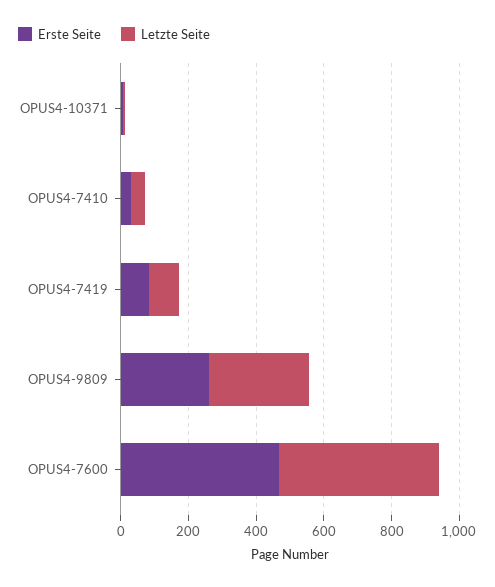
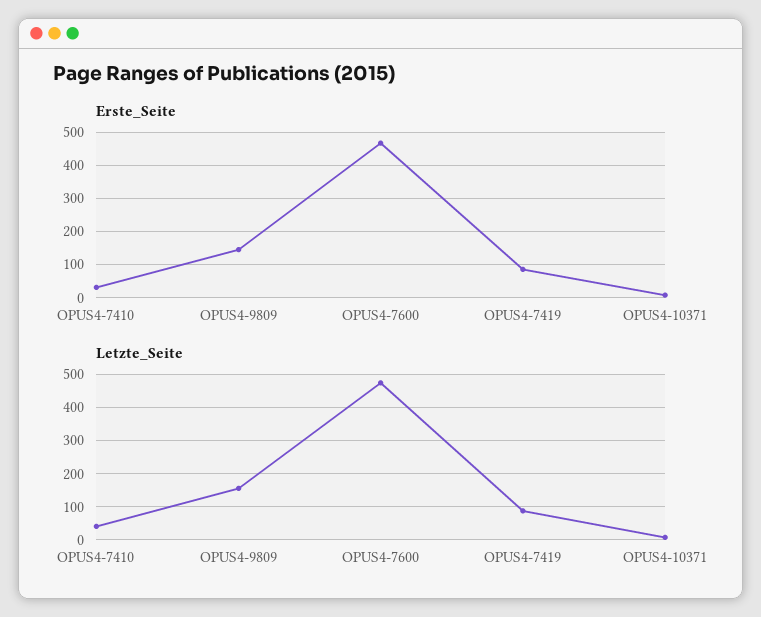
Erste Seite, OPUS4-9809: 250 -> 140
Letzte Seite, OPUS4-9809: 300 -> 160

